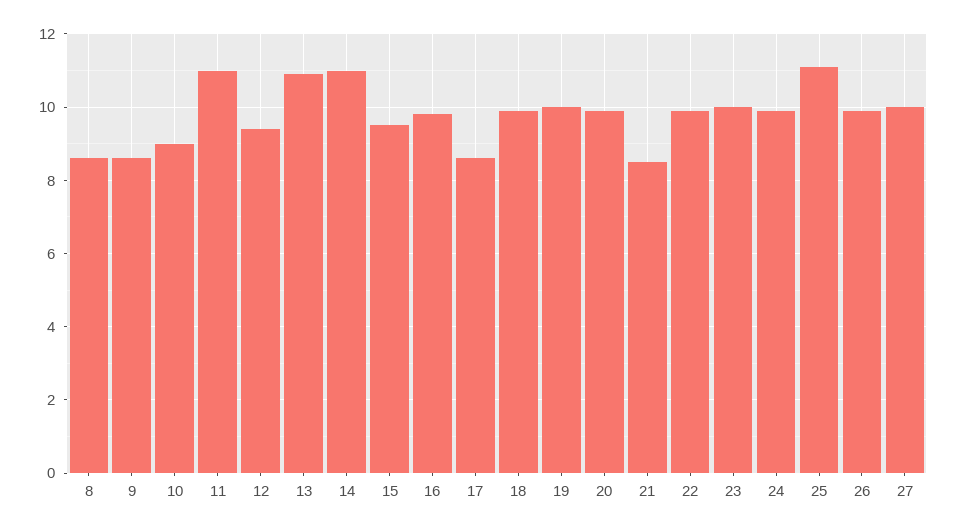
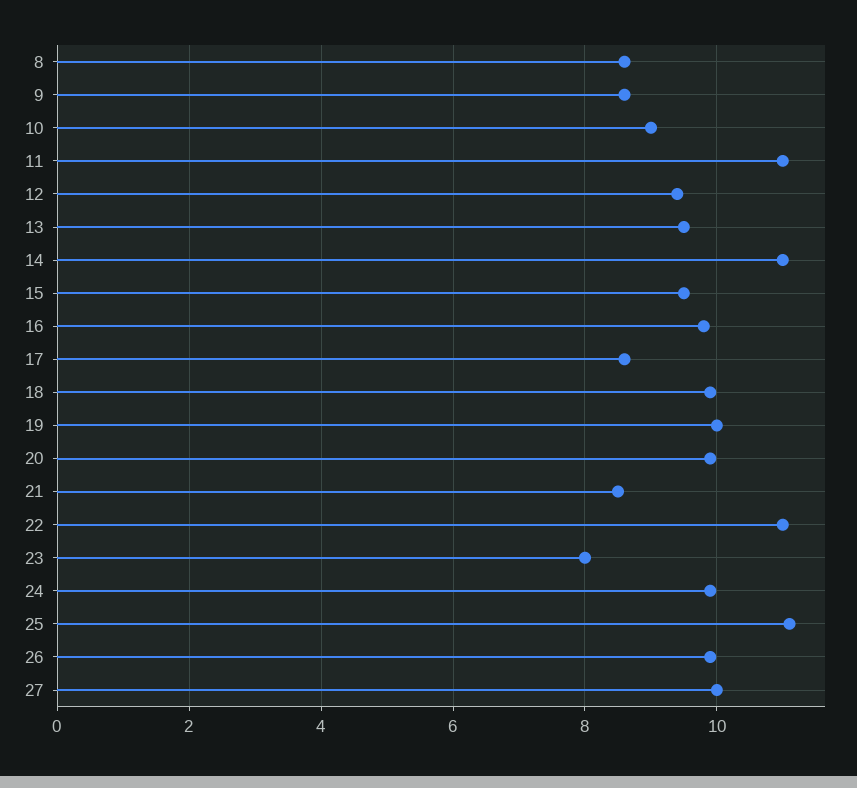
13: 11 -> 9.5
22: 10 -> 11
23: 10 -> 8

